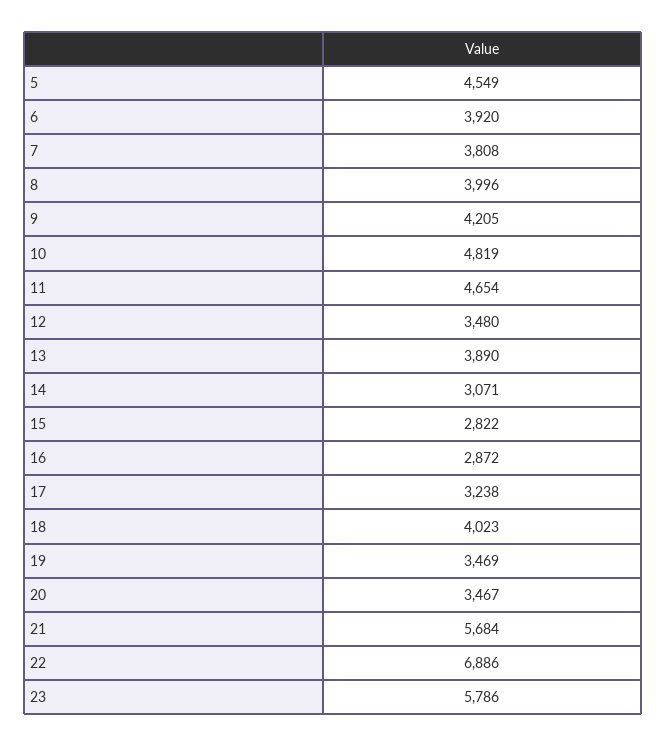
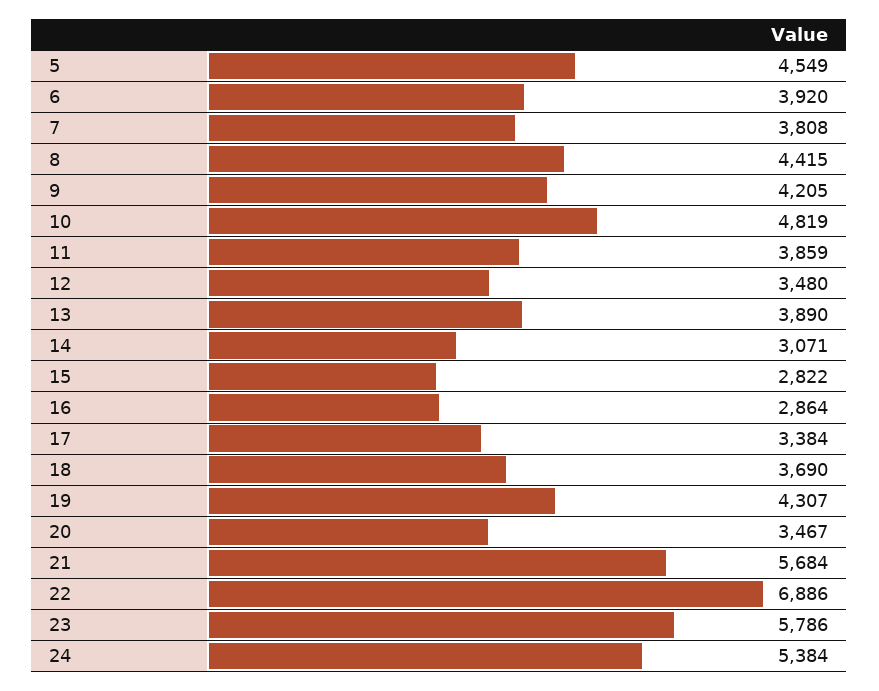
8: 3996 -> 4415
11: 4654 -> 3859
16: 2872 -> 2864
17: 3238 -> 3384
18: 4023 -> 3690
19: 3469 -> 4307
24: none -> 5384

